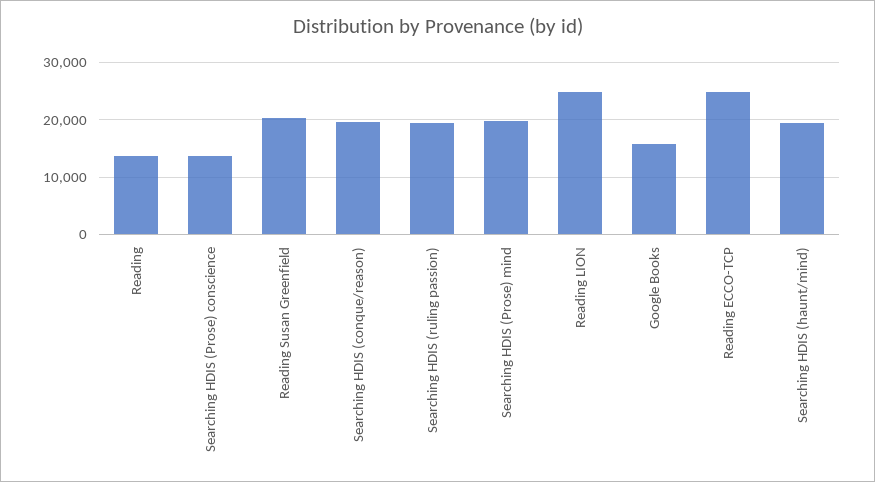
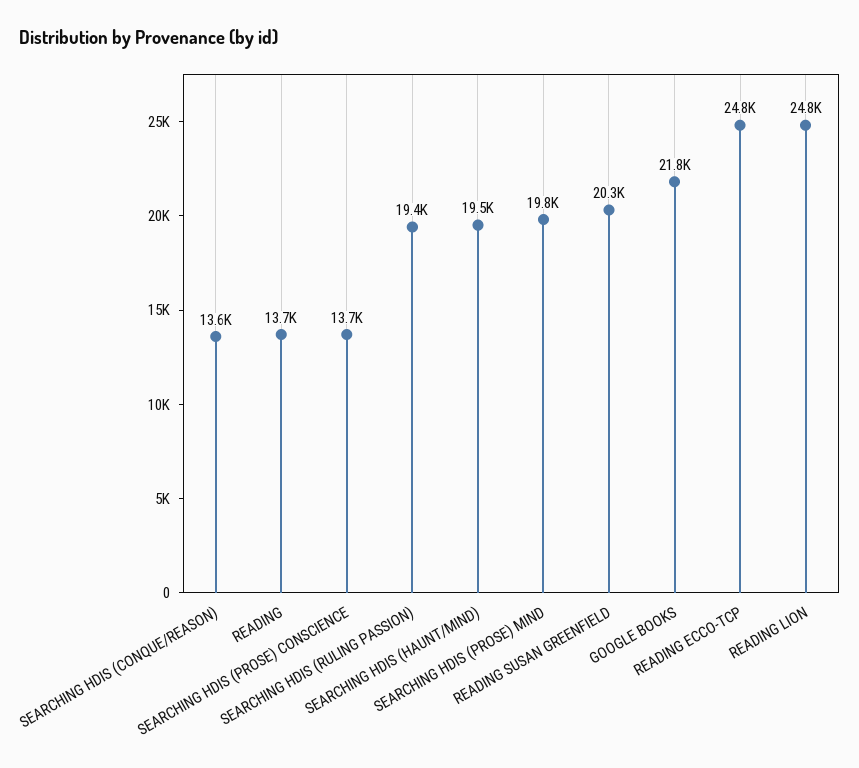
Searching HDIS (conque/reason): 20000 -> 13600
Google Books: 16000 -> 21800

